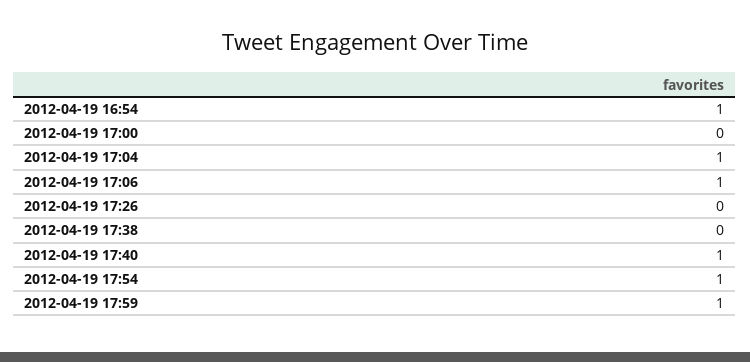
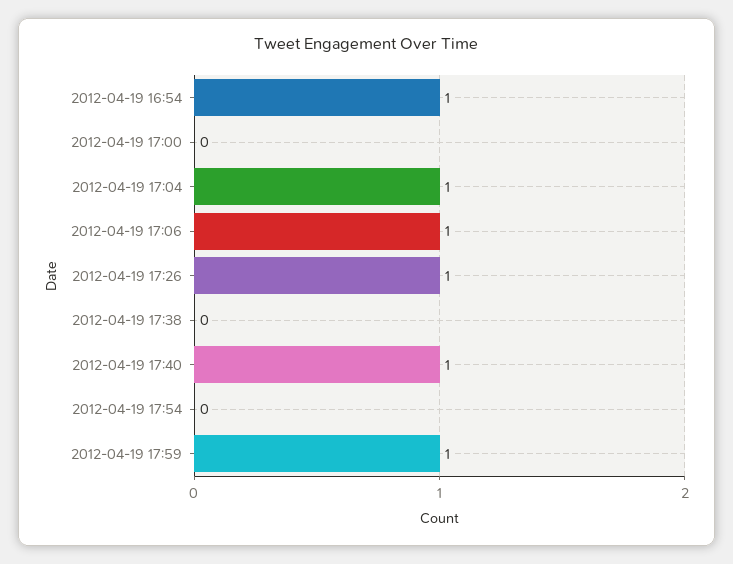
2012-04-19 17:26: 0 -> 1
2012-04-19 17:54: 1 -> 0

